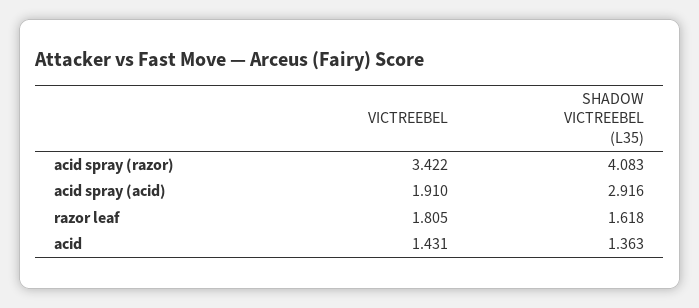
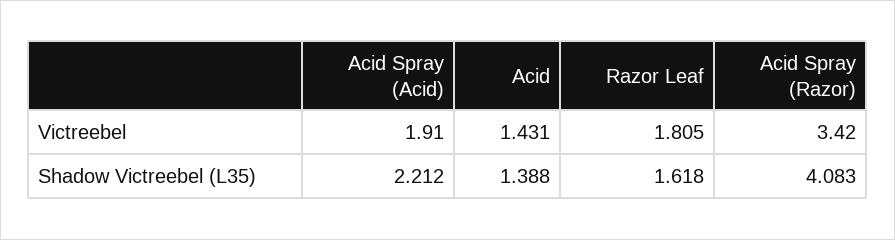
VICTREEBEL, acid spray (razor): 3.422 -> 3.42
SHADOW VICTREEBEL (L35), acid spray (acid): 2.916 -> 2.212
SHADOW VICTREEBEL (L35), acid: 1.363 -> 1.388

